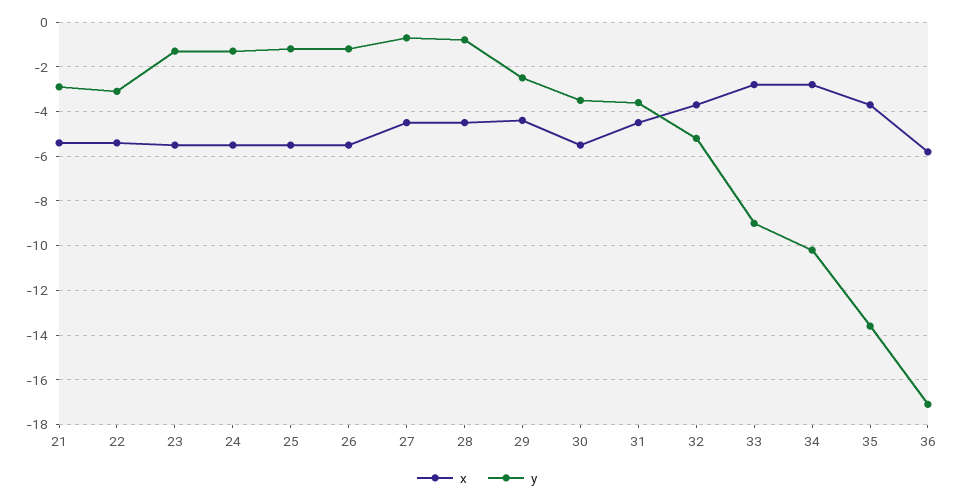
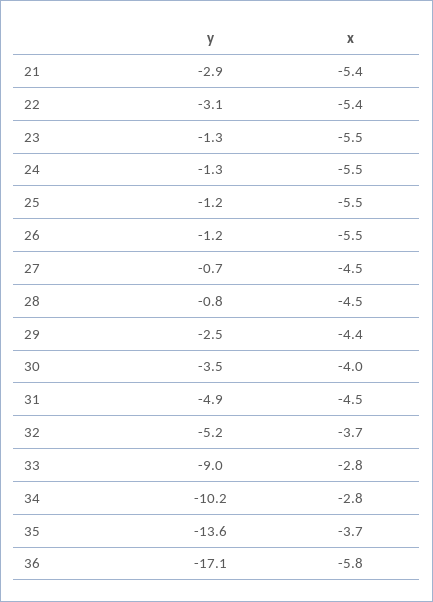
x, 30: -5.5 -> -4
y, 31: -3.5 -> -4.9

